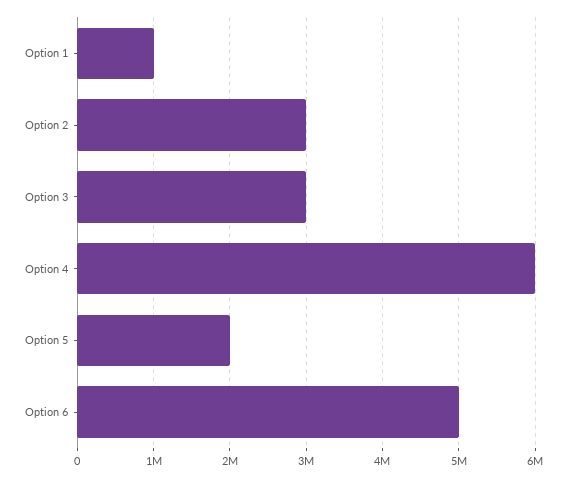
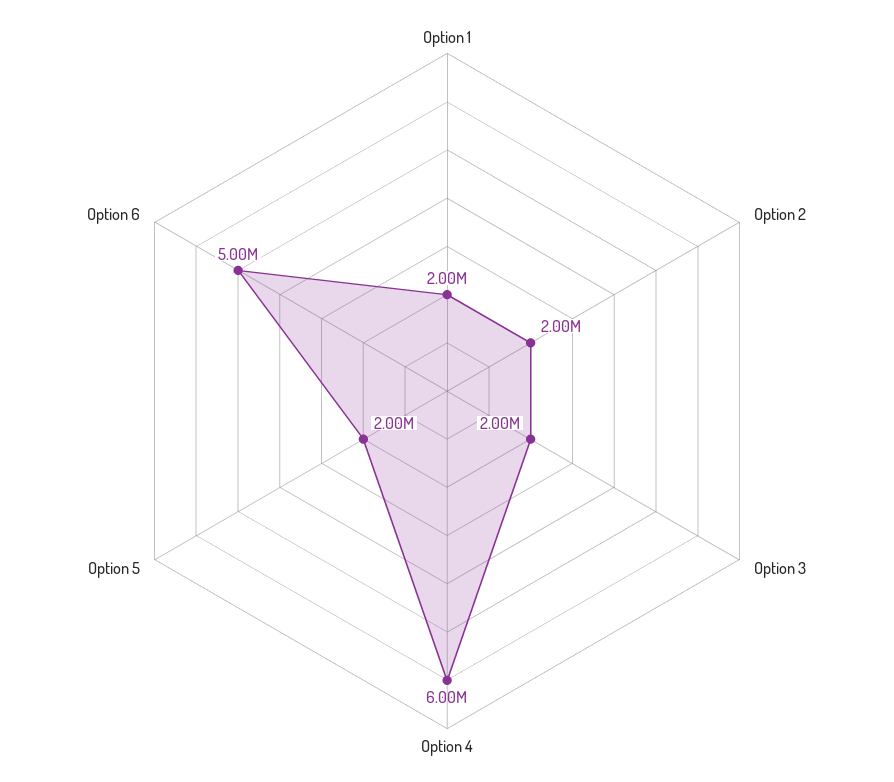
Option 1: 1000000 -> 2000000
Option 2: 3000000 -> 2000000
Option 3: 3000000 -> 2000000

